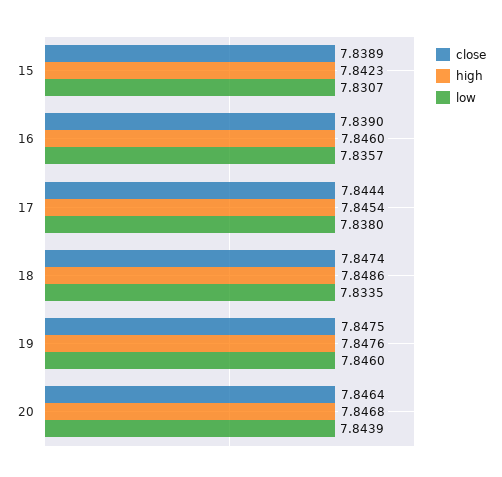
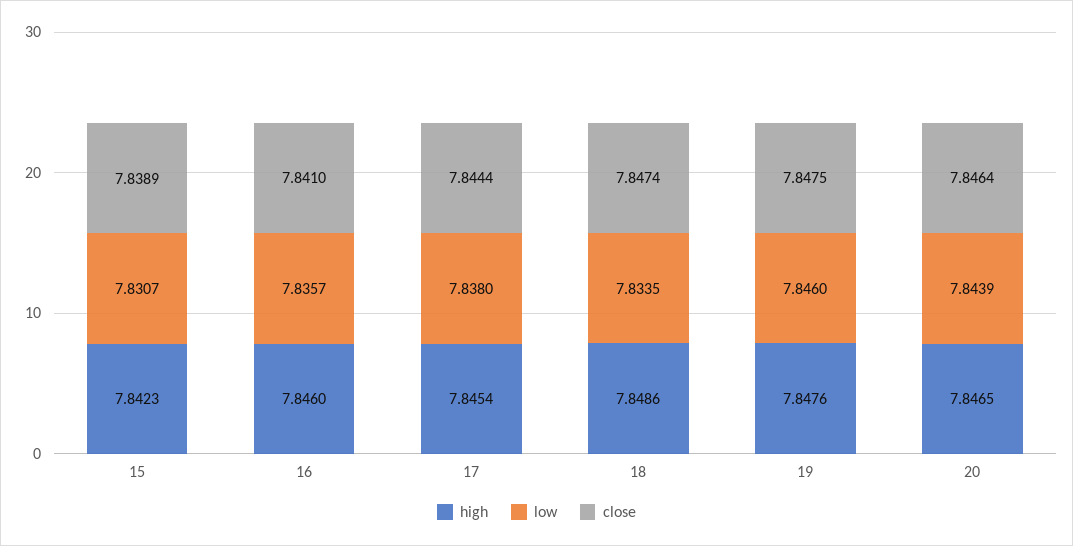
close, 16: 7.839 -> 7.841
high, 20: 7.8468 -> 7.8465

